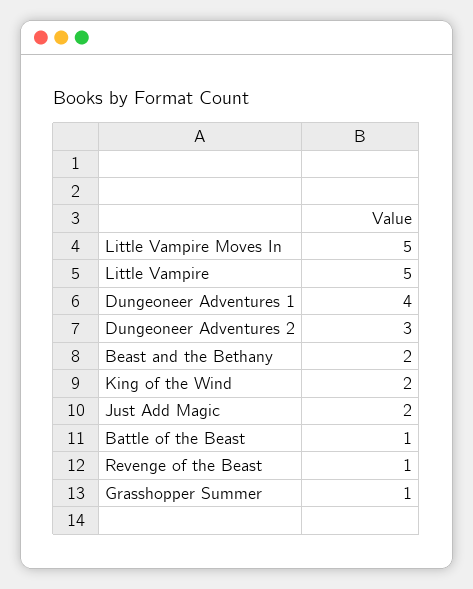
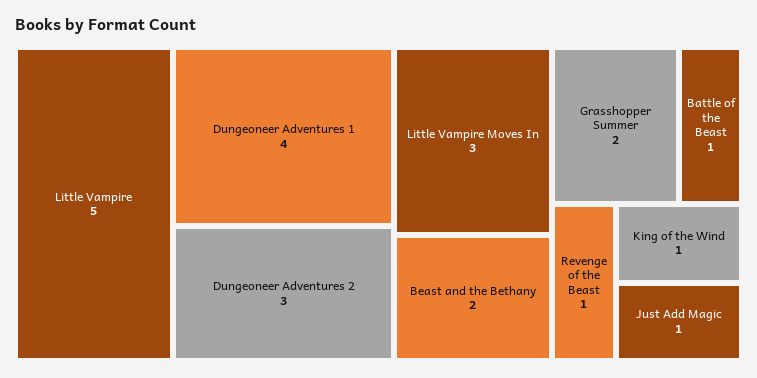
Little Vampire Moves In: 5 -> 3
King of the Wind: 2 -> 1
Just Add Magic: 2 -> 1
Grasshopper Summer: 1 -> 2

